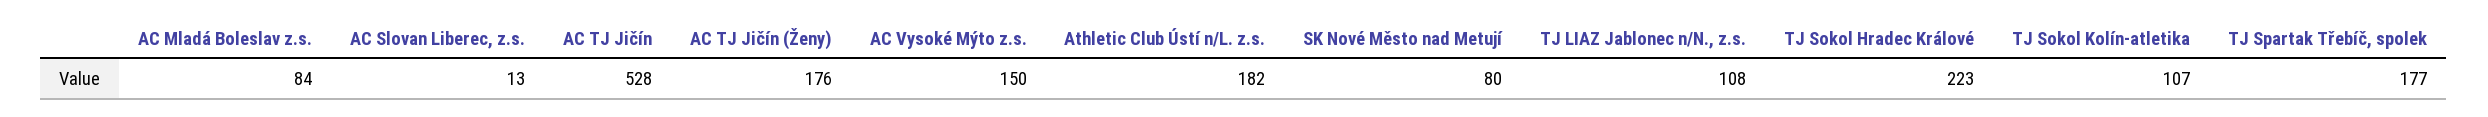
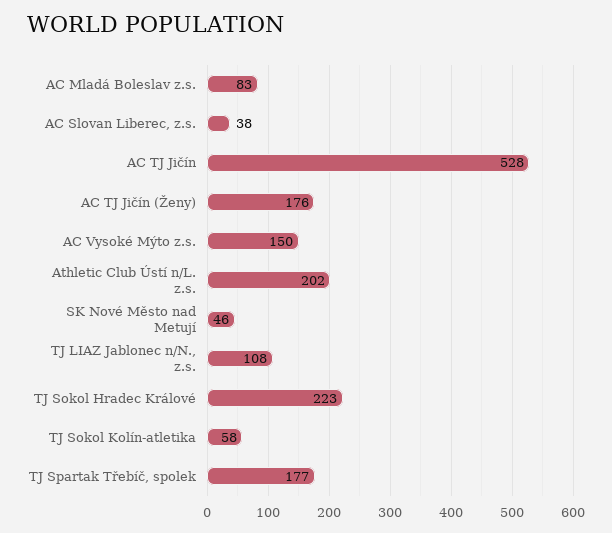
AC Mladá Boleslav z.s.: 84 -> 83
AC Slovan Liberec, z.s.: 13 -> 38
Athletic Club Ústí n/L. z.s.: 182 -> 202
SK Nové Město nad Metují: 80 -> 46
TJ Sokol Kolín-atletika: 107 -> 58

